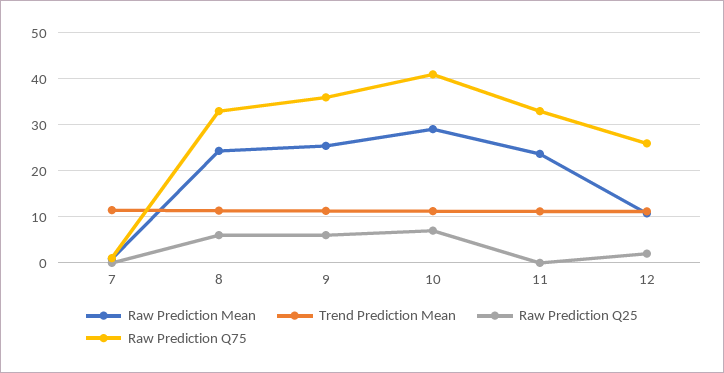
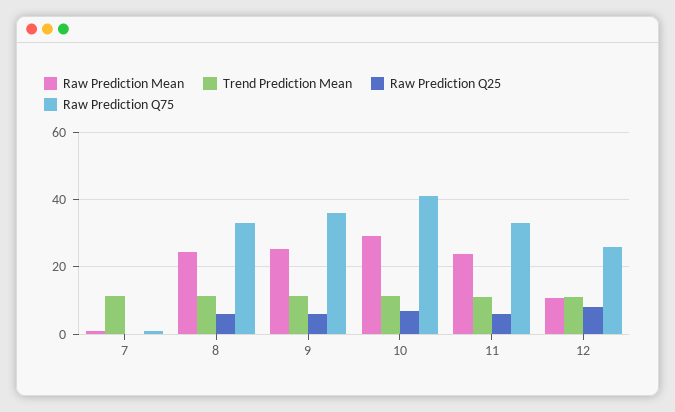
Raw Prediction Q25, 11: 0 -> 6
Raw Prediction Q25, 12: 2 -> 8

